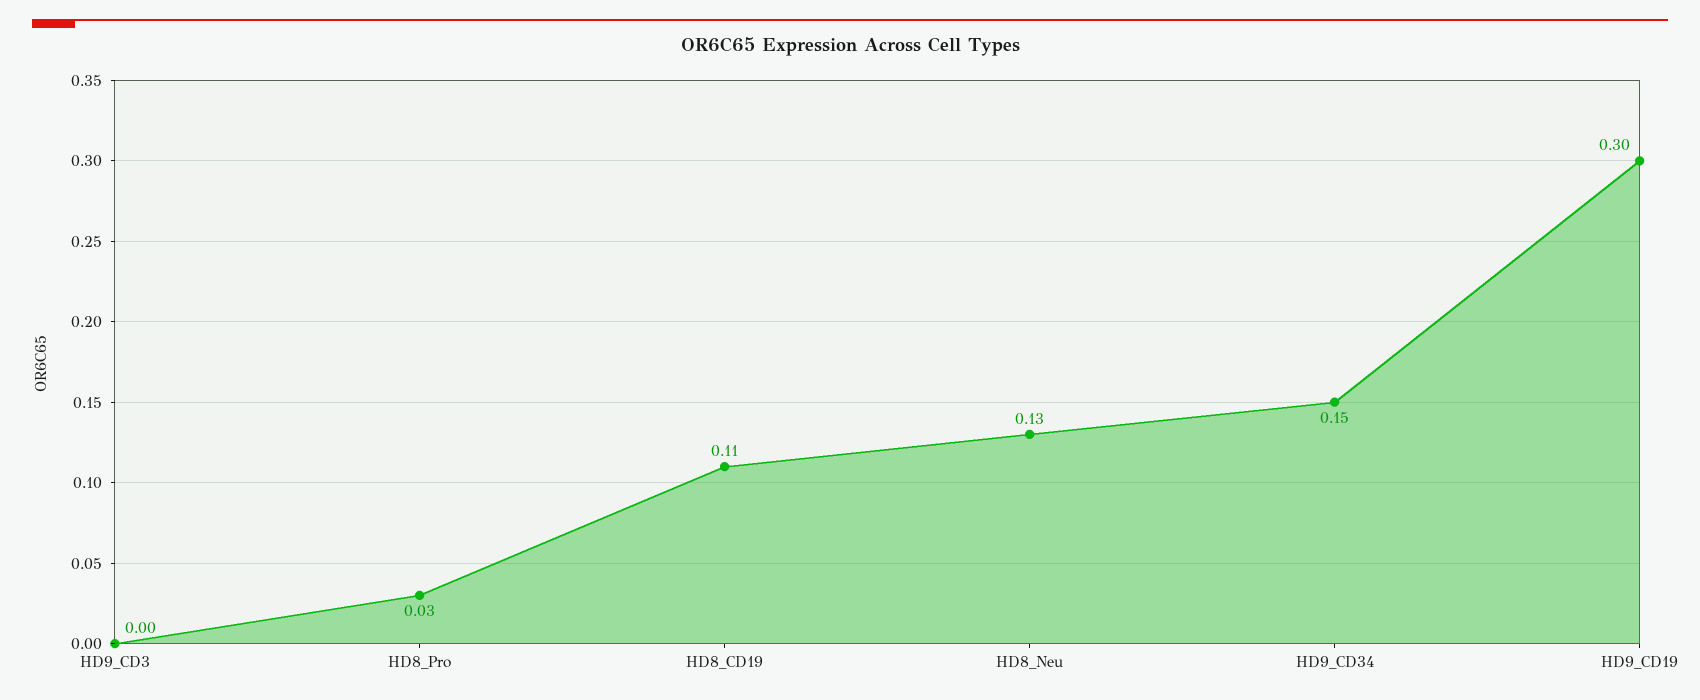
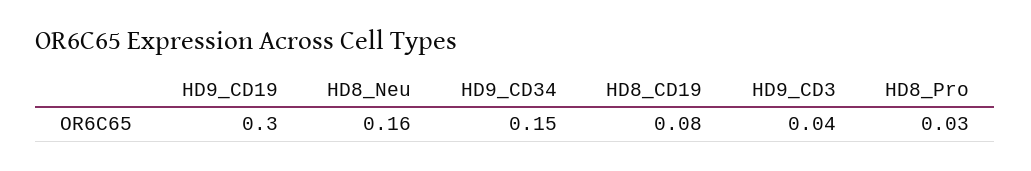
HD9_CD3: 0 -> 0.04
HD8_CD19: 0.11 -> 0.08
HD8_Neu: 0.13 -> 0.16

